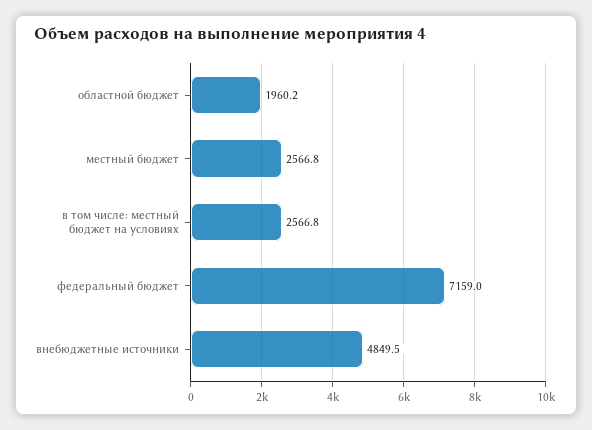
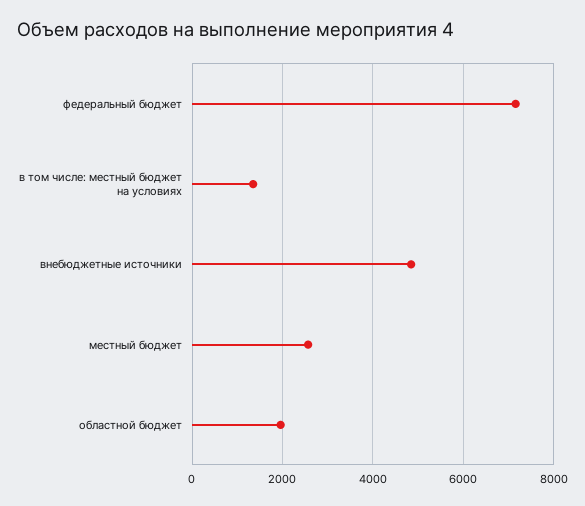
в том числе: местный бюджет на условиях: 2566.8 -> 1400

